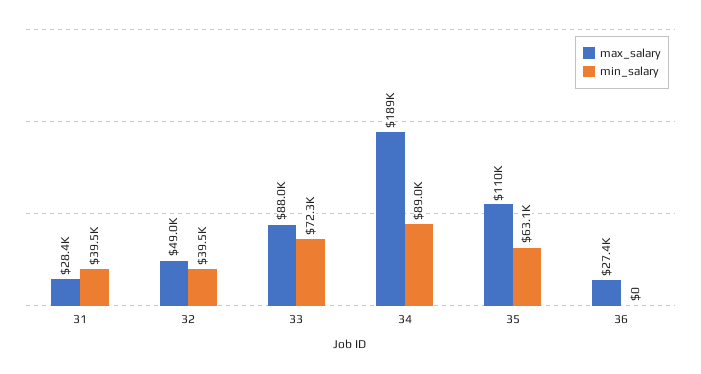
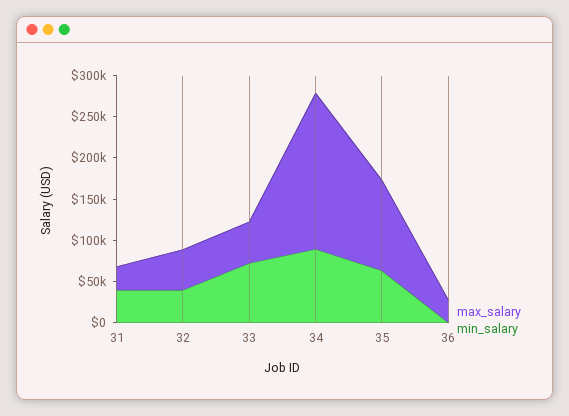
max_salary, 33: 88000 -> 50000

